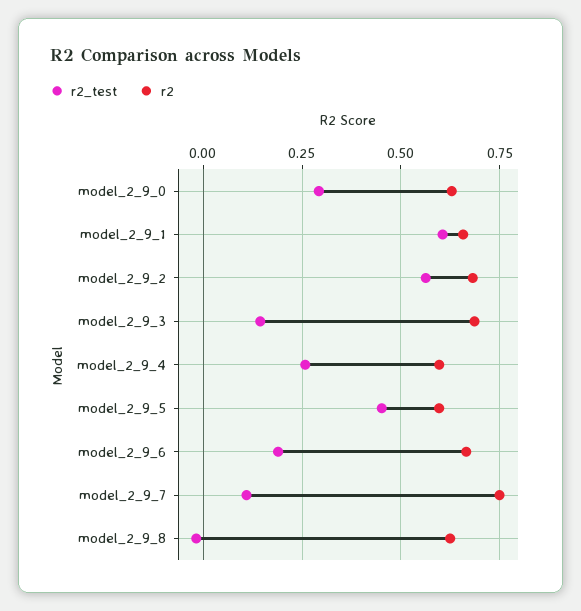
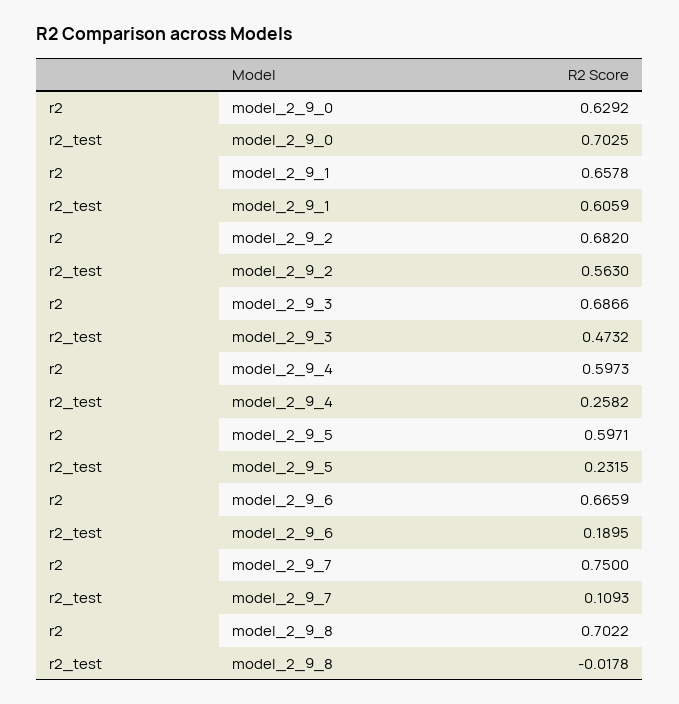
r2_test, model_2_9_0: 0.3 -> 0.7025
r2_test, model_2_9_3: 0.15 -> 0.4732
r2_test, model_2_9_5: 0.45 -> 0.2315
r2, model_2_9_8: 0.625 -> 0.7022

